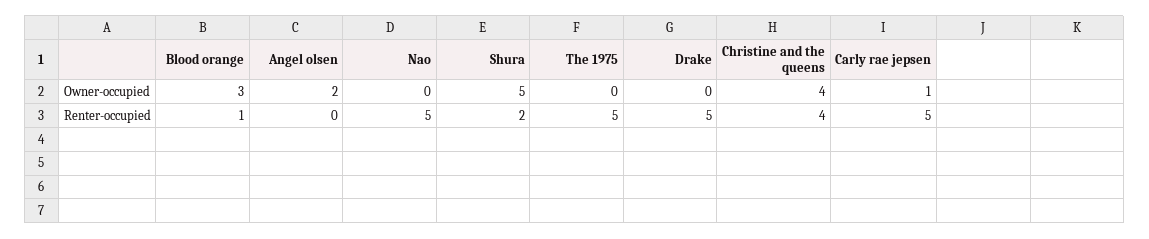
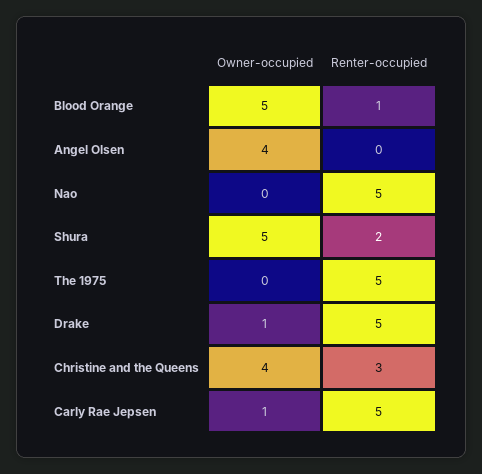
Blood orange, Owner-occupied: 3 -> 5
Angel olsen, Owner-occupied: 2 -> 4
Drake, Owner-occupied: 0 -> 1
Christine and the queens, Renter-occupied: 4 -> 3

